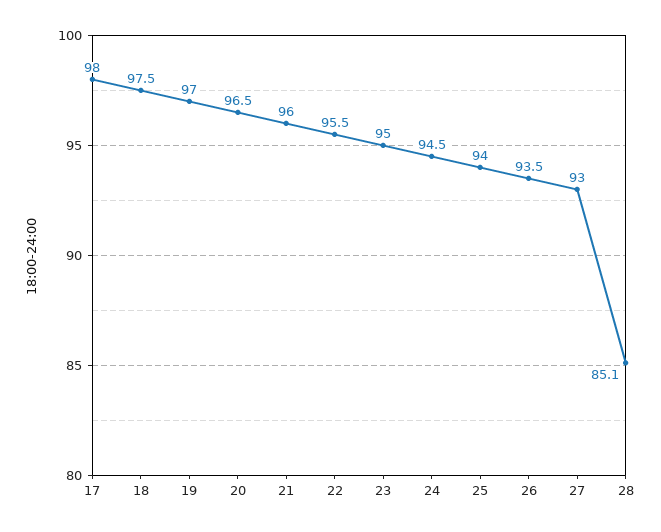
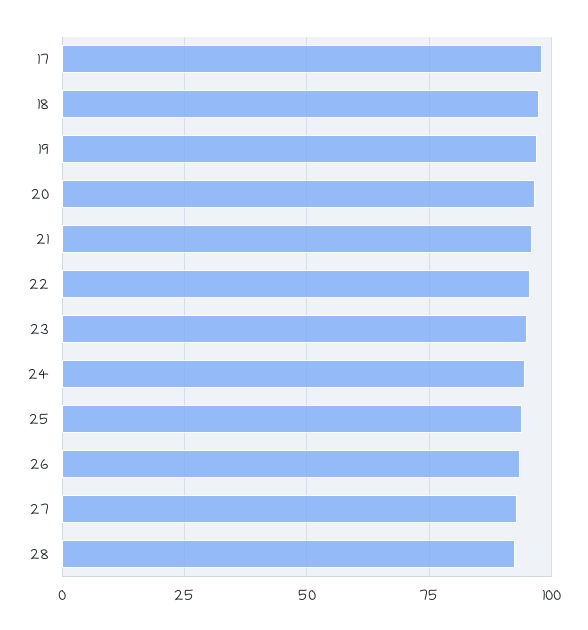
28: 85.1 -> 92.5

